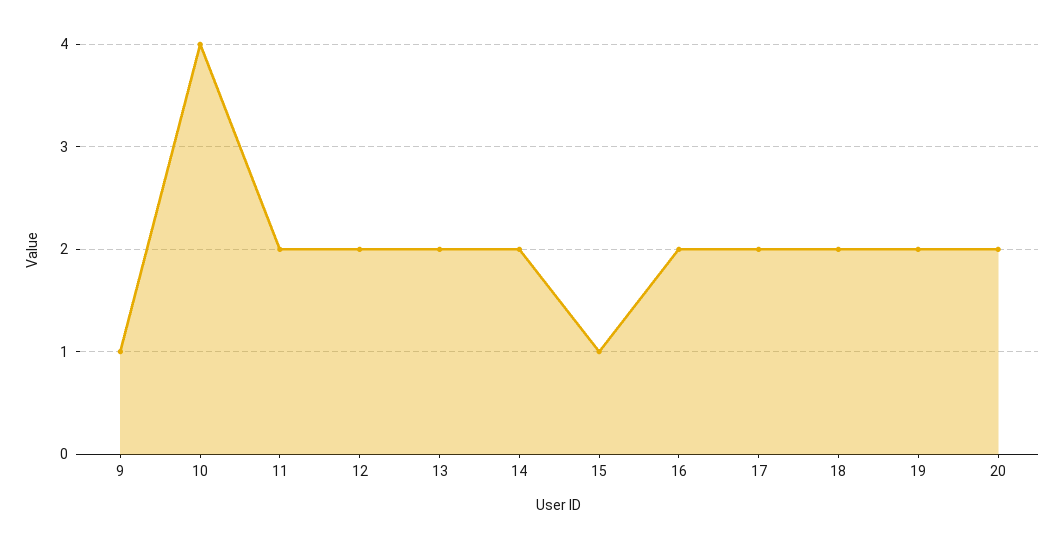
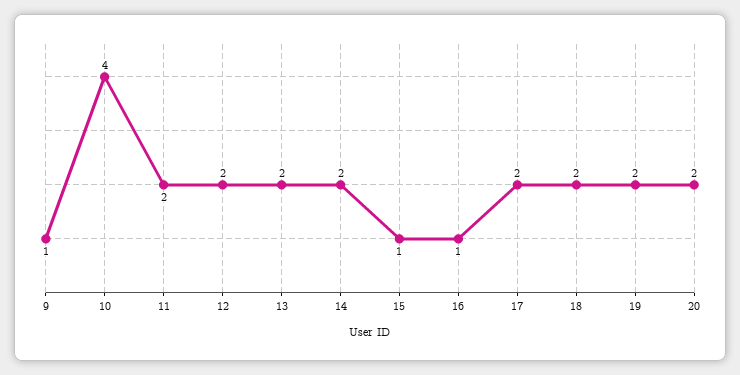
16: 2 -> 1

